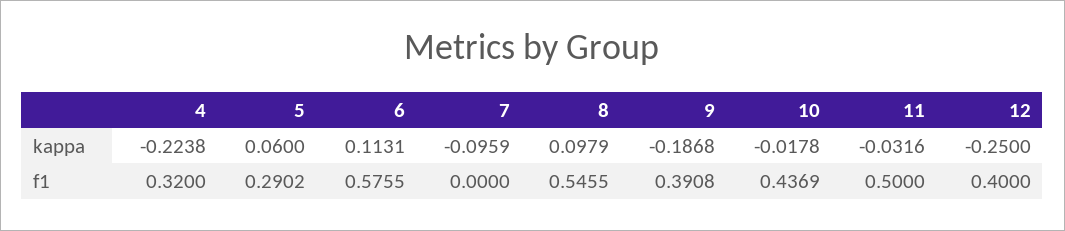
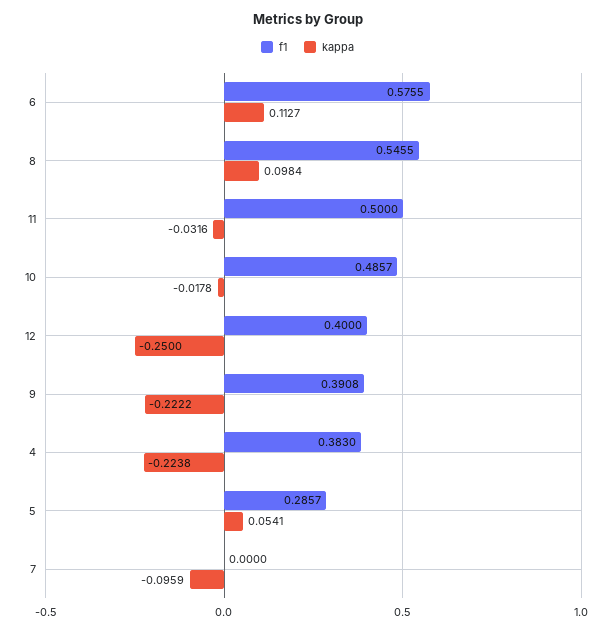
kappa, 5: 0.06 -> 0.0541
kappa, 6: 0.1131 -> 0.1127
kappa, 8: 0.0979 -> 0.0984
kappa, 9: -0.1868 -> -0.2222
f1, 4: 0.32 -> 0.383
f1, 5: 0.2902 -> 0.2857
f1, 10: 0.4369 -> 0.4857

